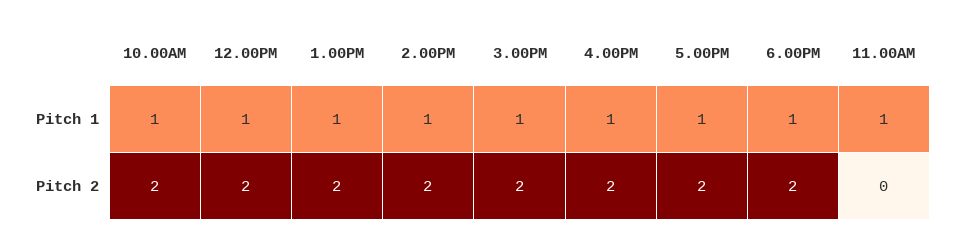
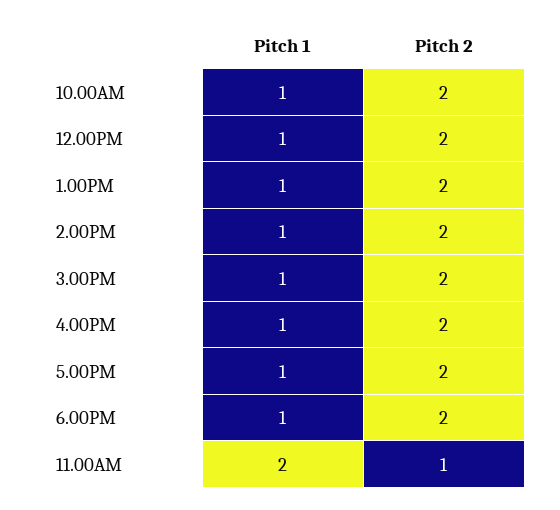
11.00AM, Pitch 1: 1 -> 2
11.00AM, Pitch 2: 0 -> 1

